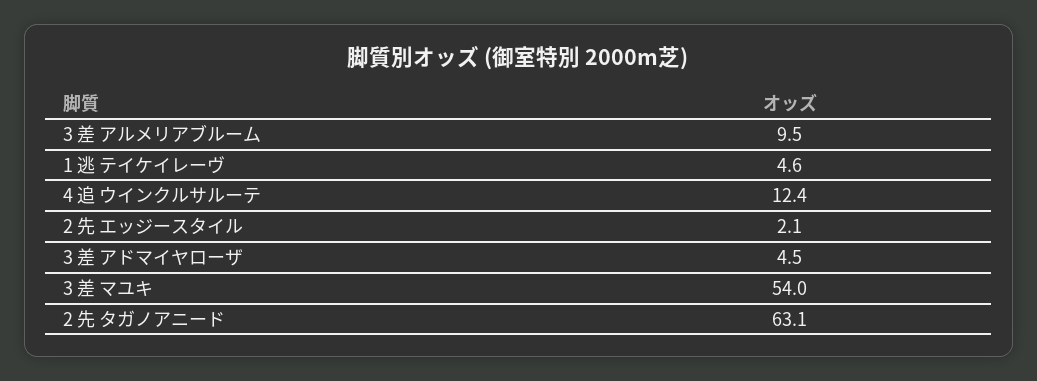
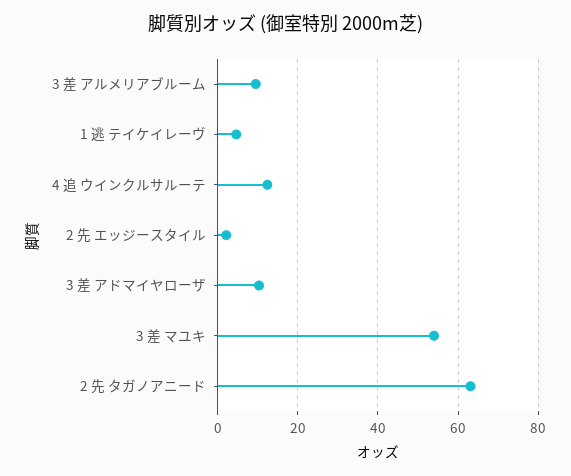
3 差 アドマイヤローザ: 4.5 -> 10

